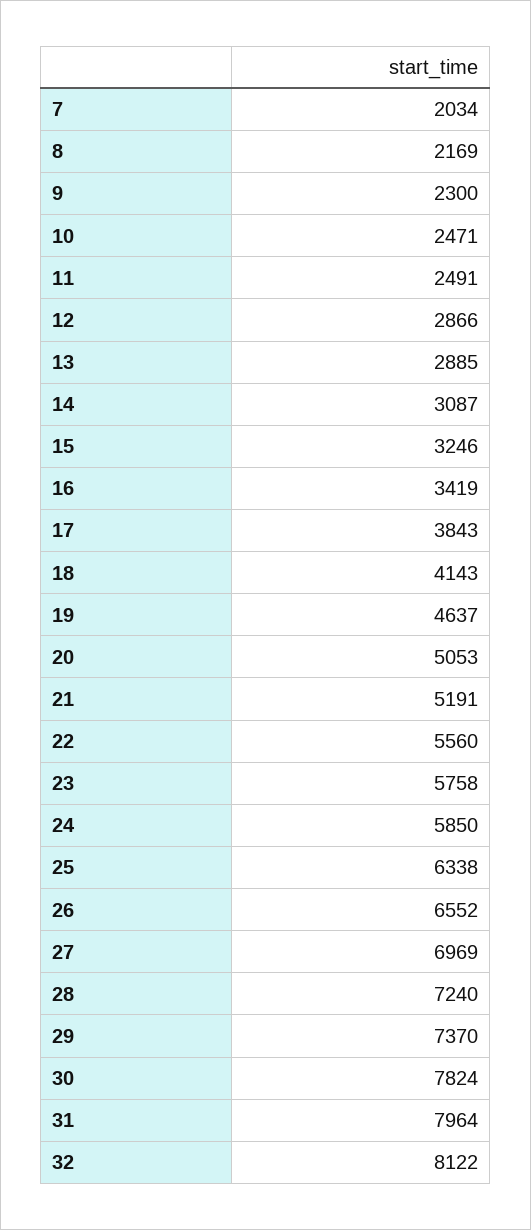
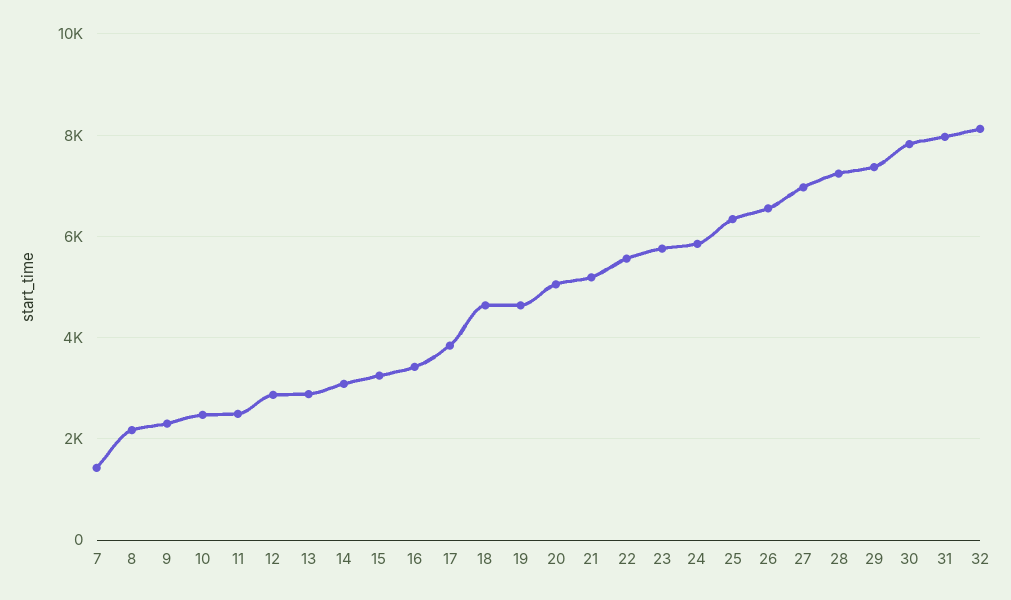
7: 2034 -> 1400
18: 4143 -> 4600

